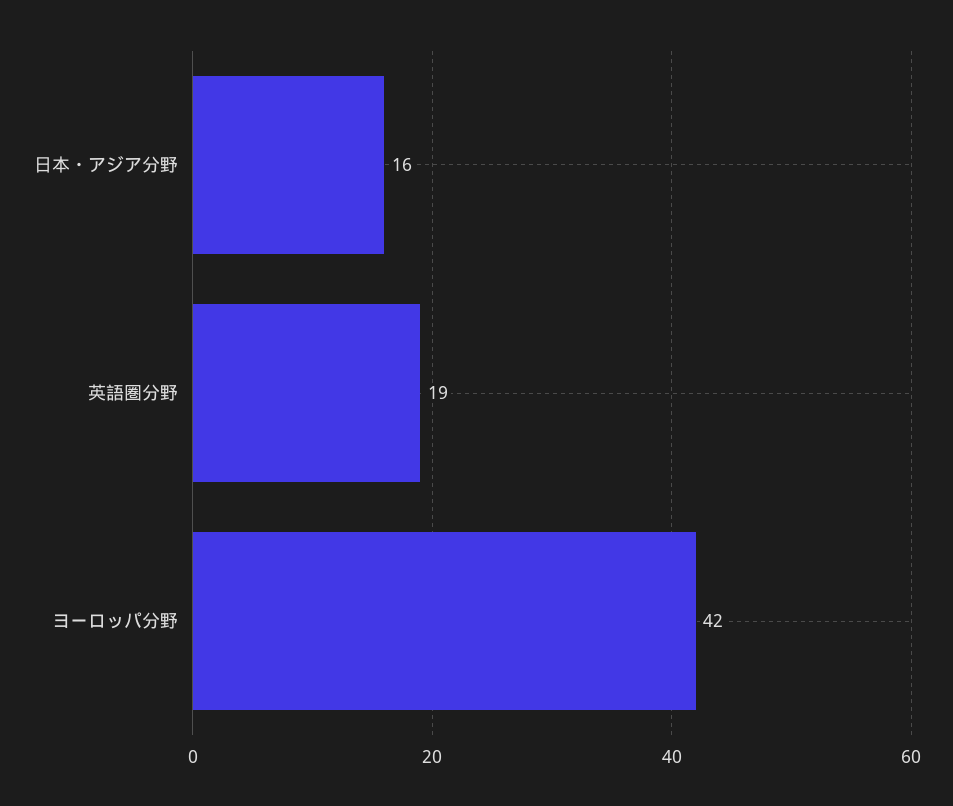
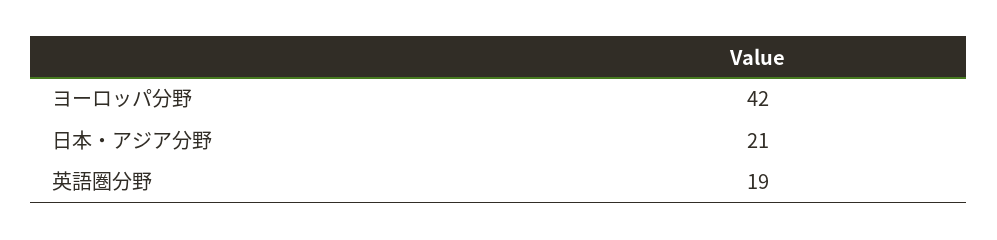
日本・アジア分野: 16 -> 21

